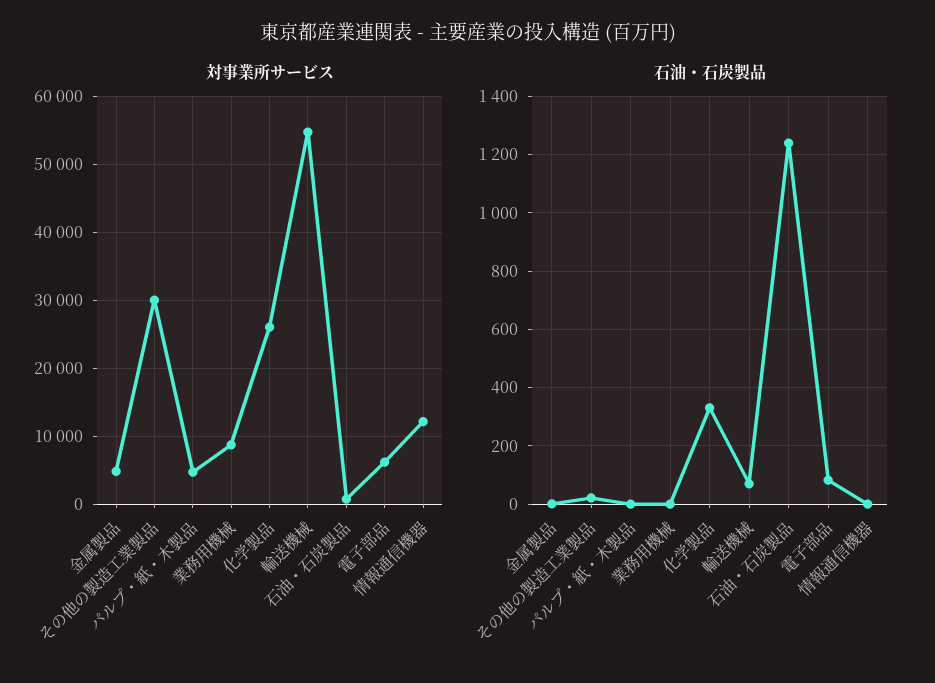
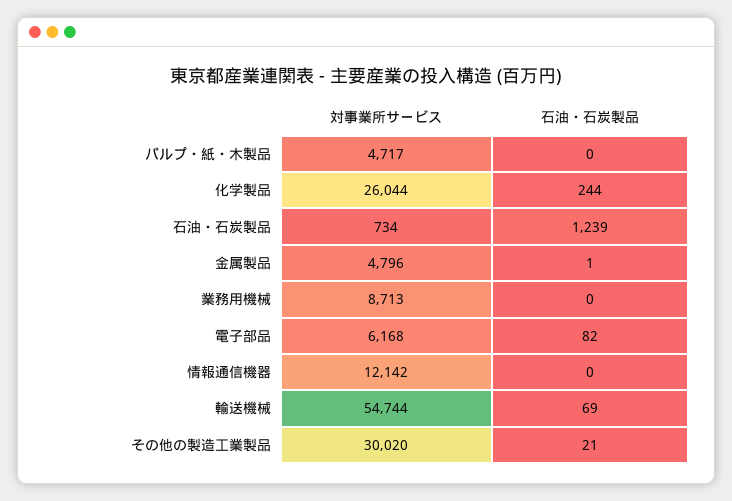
石油・石炭製品, 化学製品: 325 -> 244

